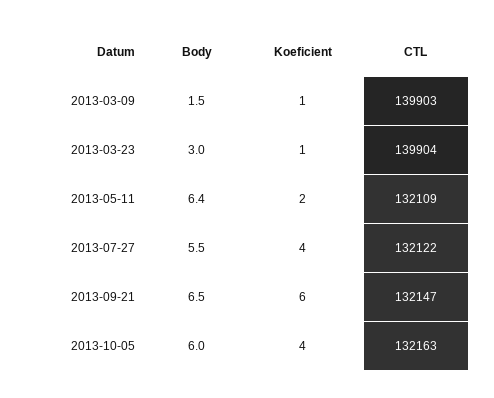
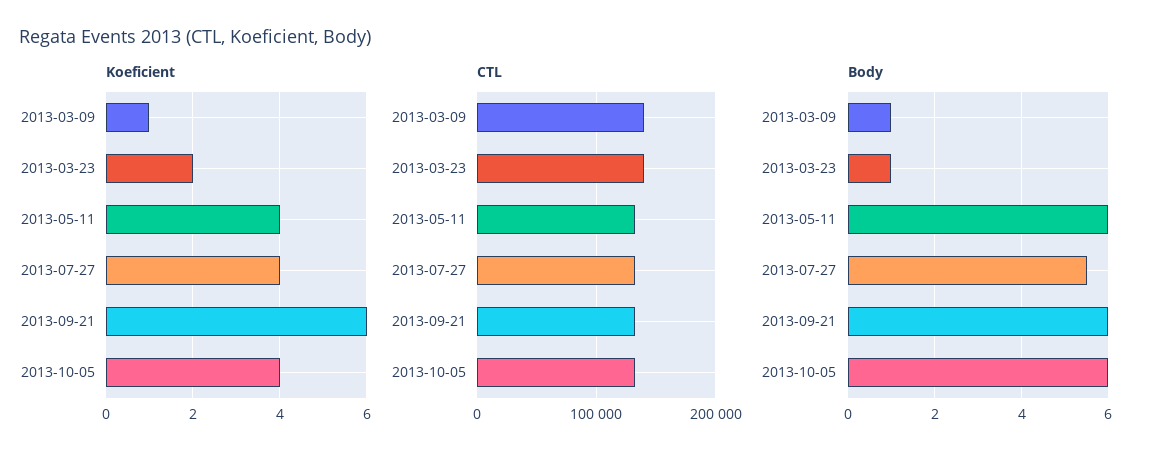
Body, 2013-03-09: 1.5 -> 1
Body, 2013-03-23: 3 -> 1
Koeficient, 2013-03-23: 1 -> 2
Body, 2013-05-11: 6.4 -> 6
Koeficient, 2013-05-11: 2 -> 4
Body, 2013-09-21: 6.5 -> 6

